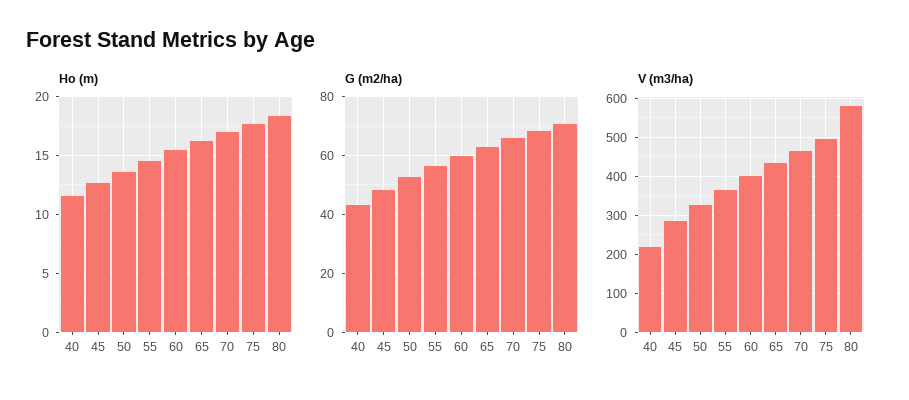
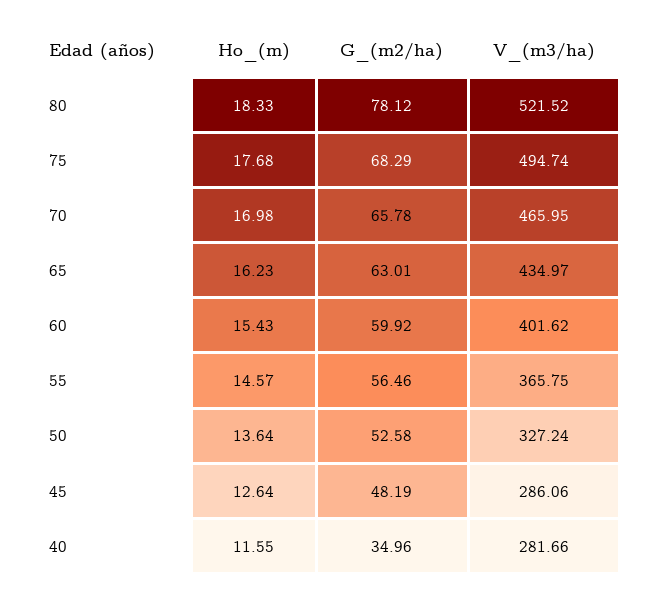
G (m2/ha), 40: 42.5 -> 34.96
G (m2/ha), 80: 70 -> 78.12
V (m3/ha), 40: 220 -> 281.66
V (m3/ha), 80: 580 -> 521.52

